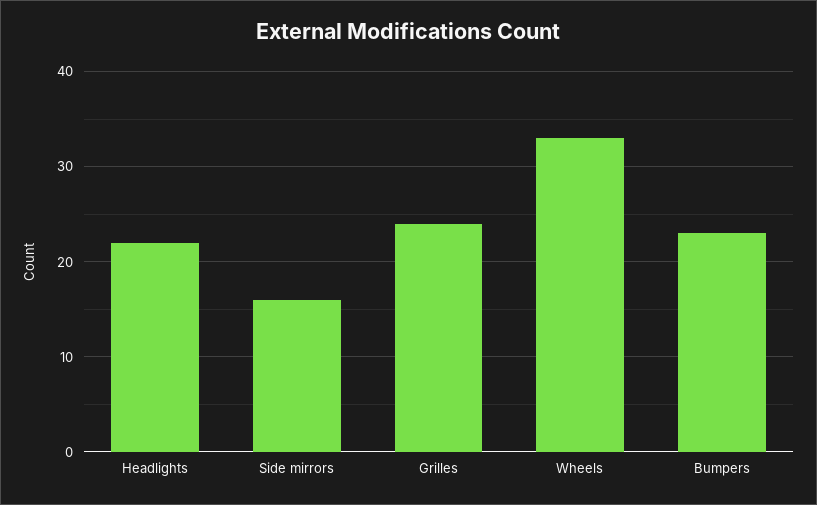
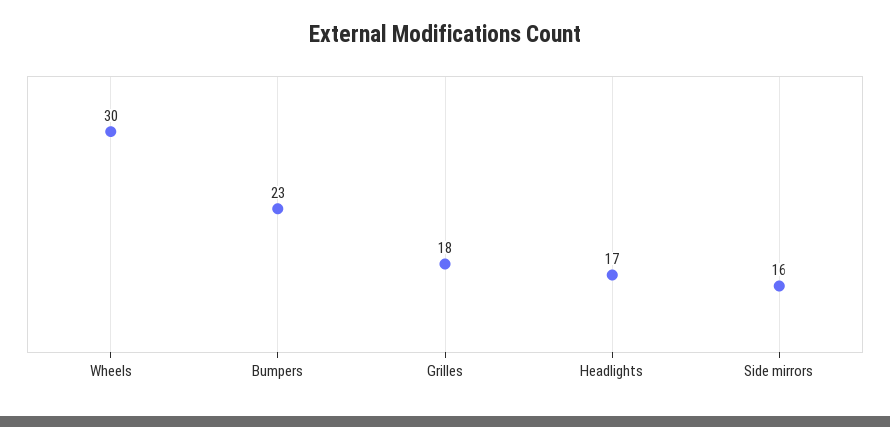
Headlights: 22 -> 17
Grilles: 24 -> 18
Wheels: 33 -> 30

